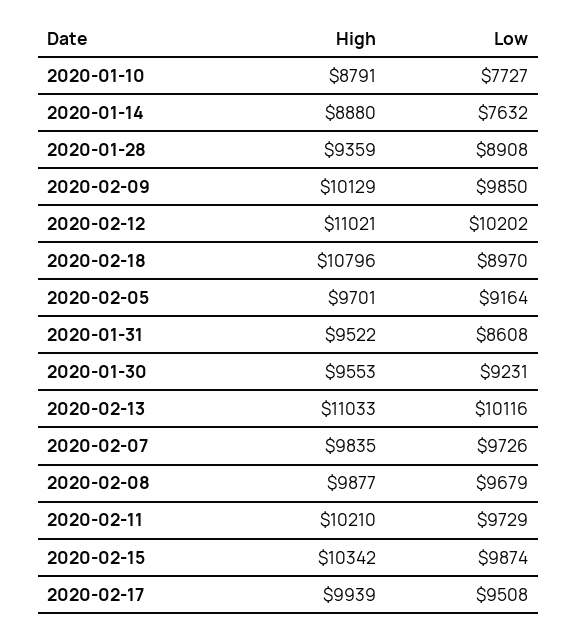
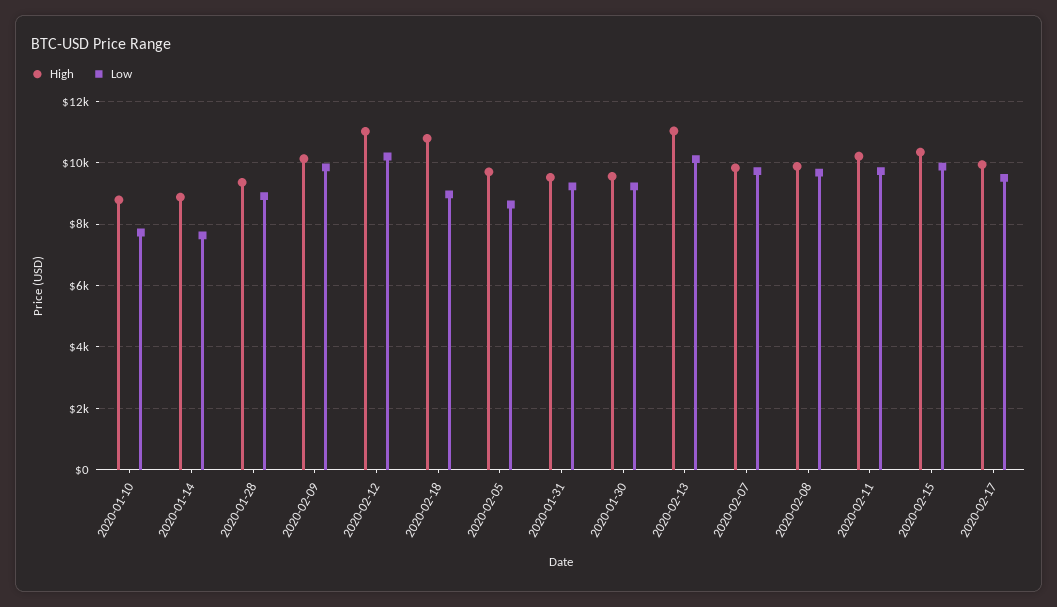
Low, 2020-02-05: 9164 -> 8600
Low, 2020-01-31: 8608 -> 9200

